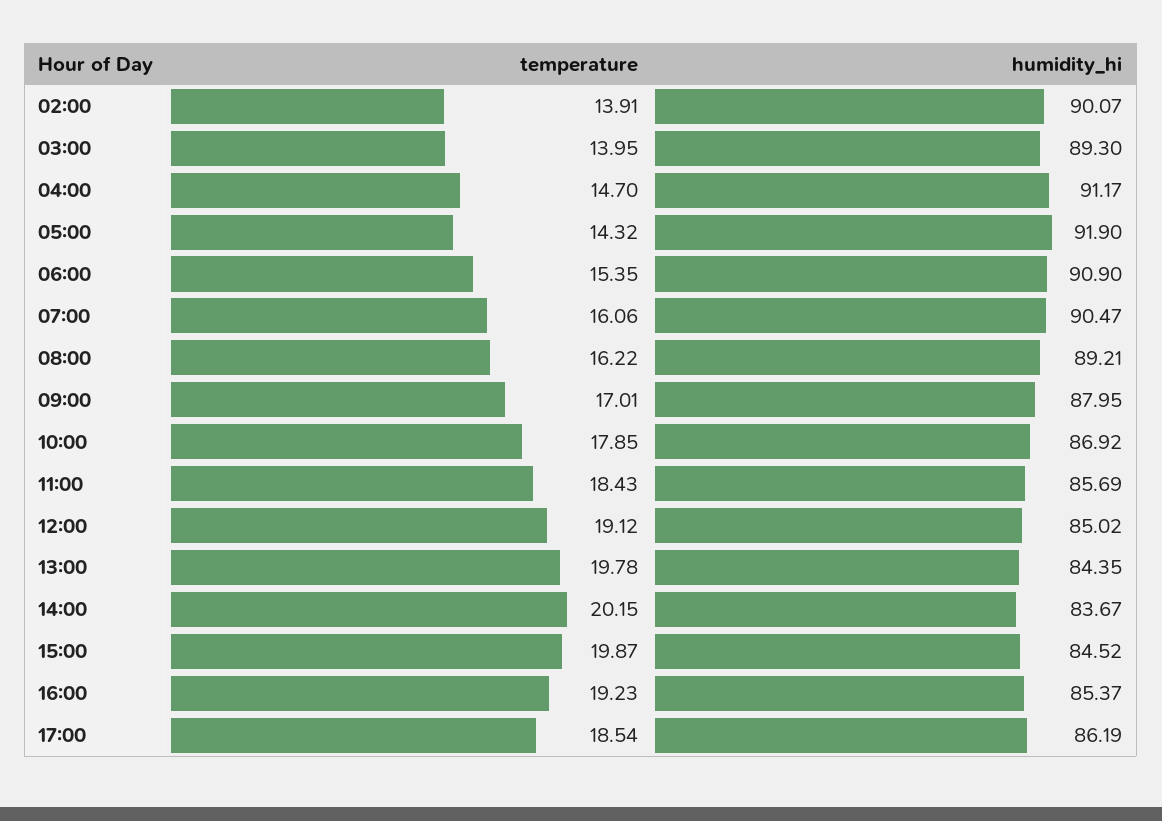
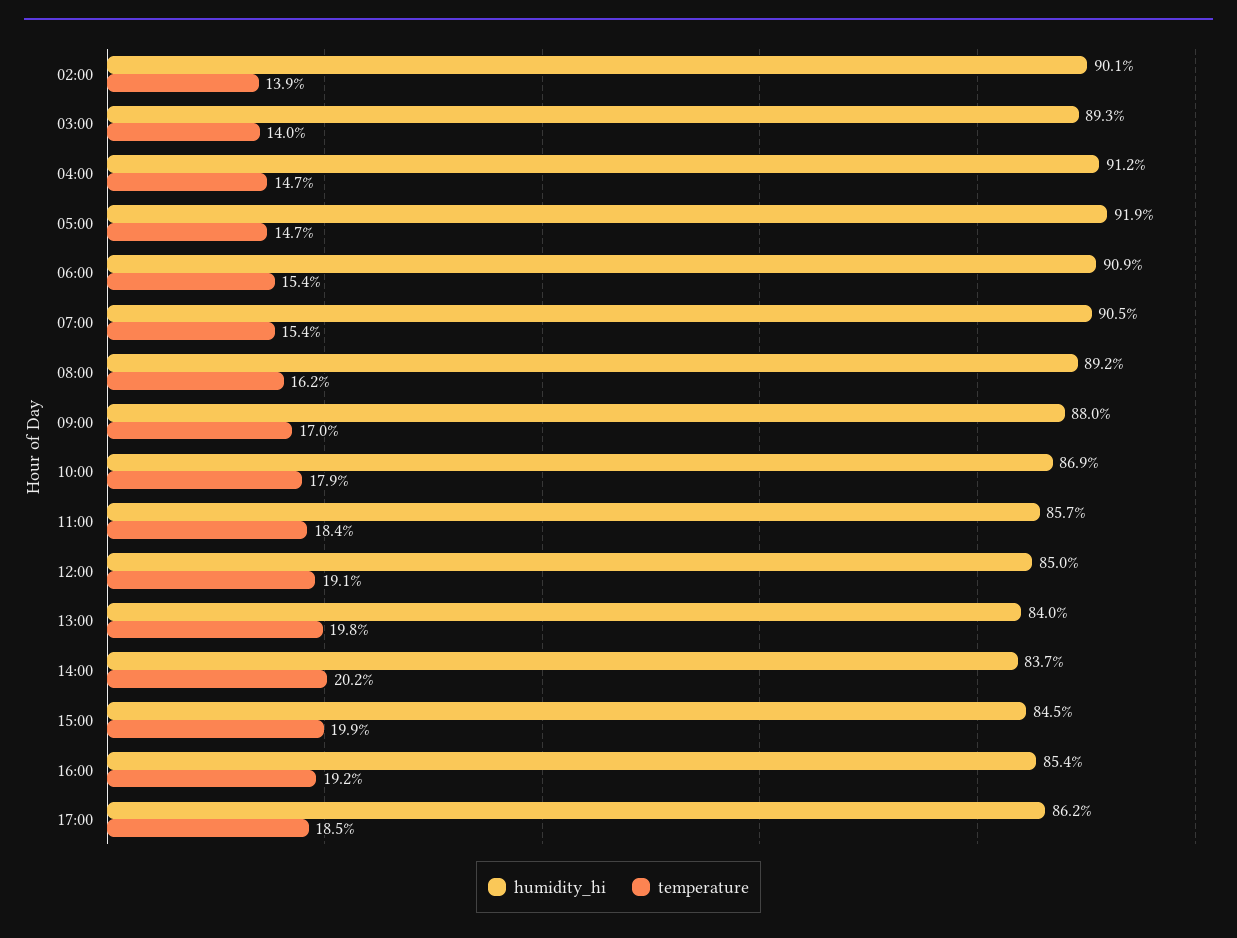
temperature, 05:00: 14.32 -> 14.7
temperature, 07:00: 16.06 -> 15.4
humidity_hi, 13:00: 84.35 -> 84

